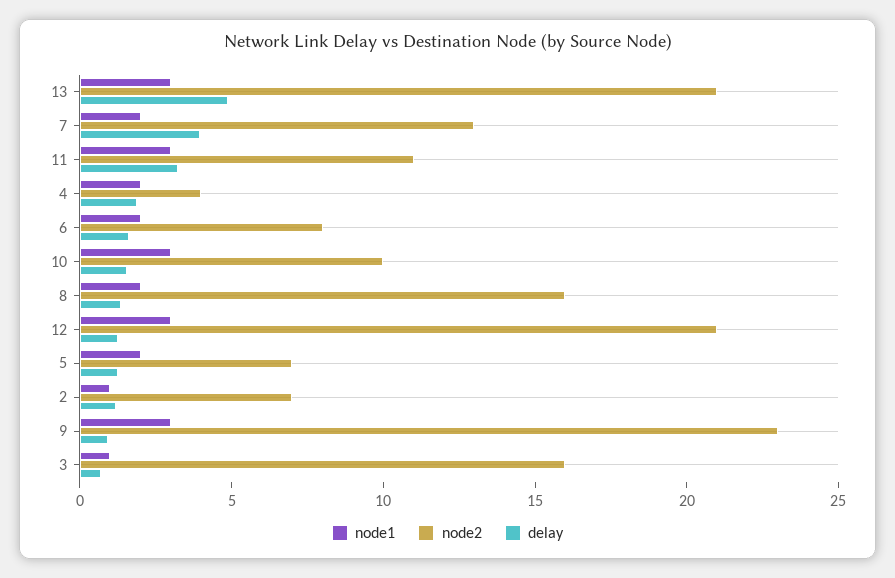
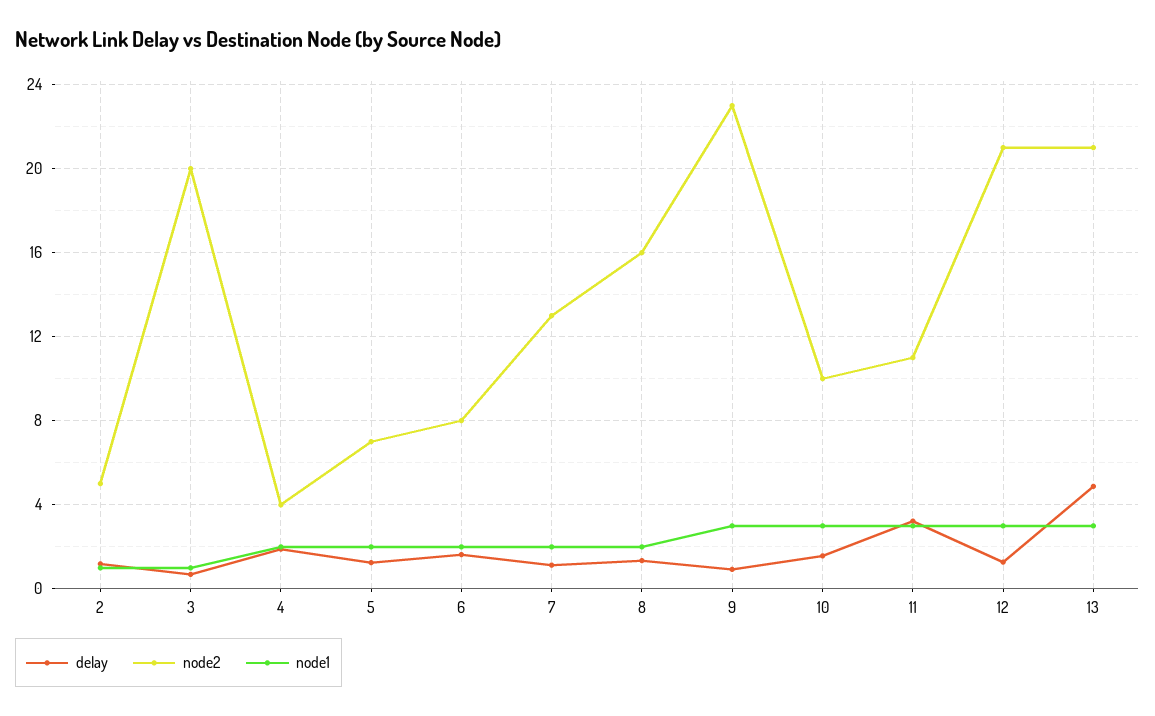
delay, 7: 4 -> 1
node2, 2: 7 -> 5
node2, 3: 16 -> 20

